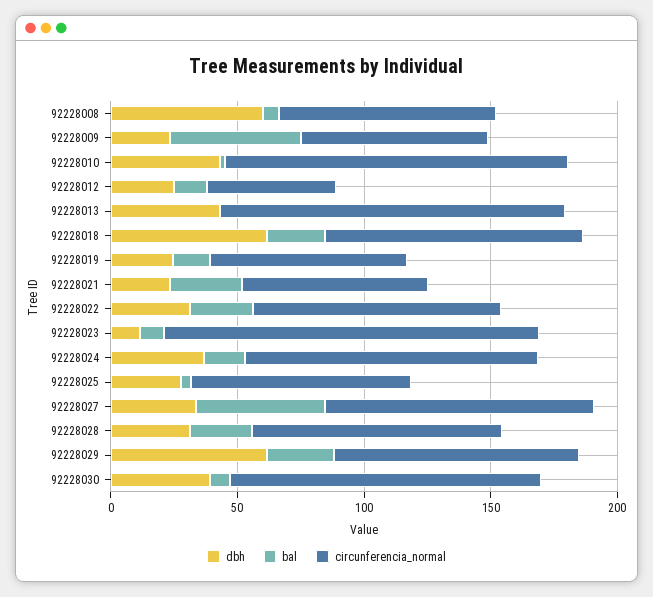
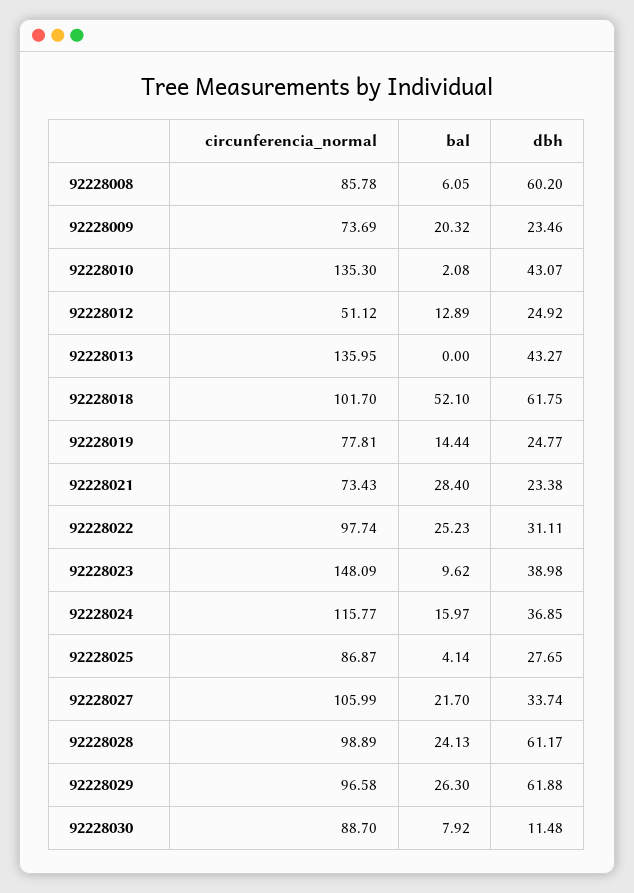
bal, 92228009: 50 -> 20.32
bal, 92228018: 20 -> 52.1
dbh, 92228023: 10 -> 38.98
bal, 92228027: 50 -> 21.7
dbh, 92228028: 30 -> 61.17
dbh, 92228030: 40 -> 11.48
circunferencia_normal, 92228030: 120 -> 88.7

